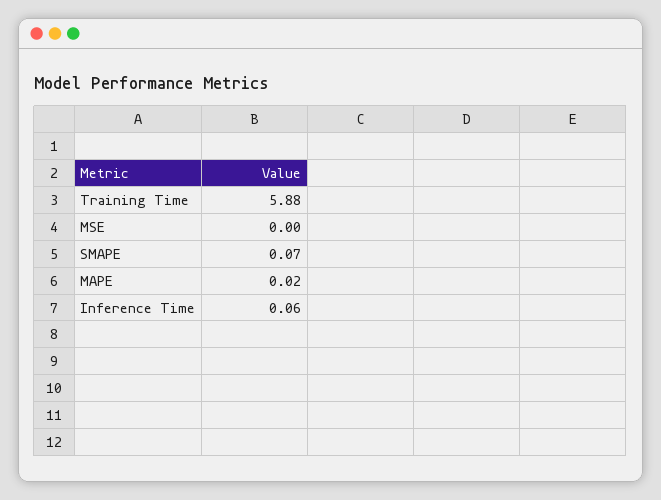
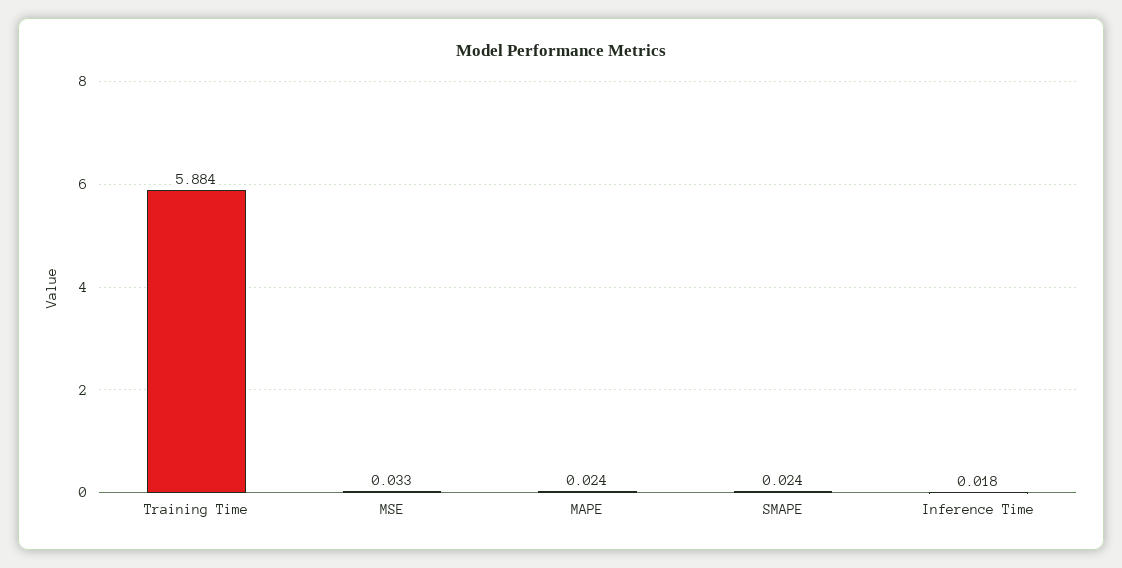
MSE: 0 -> 0.033
SMAPE: 0.07 -> 0.024
Inference Time: 0.06 -> 0.018

